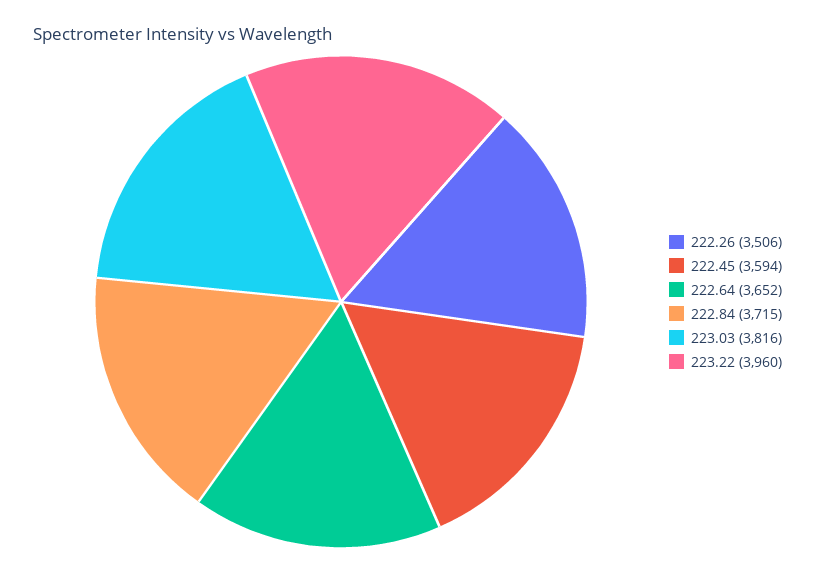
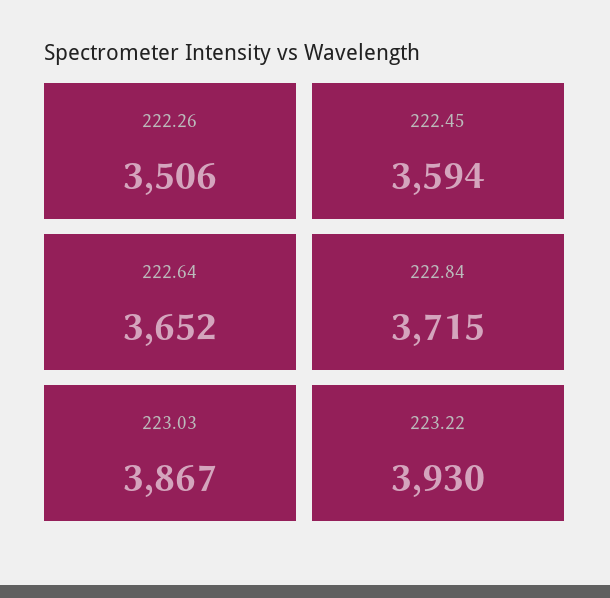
223.03: 3816 -> 3867
223.22: 3960 -> 3930

